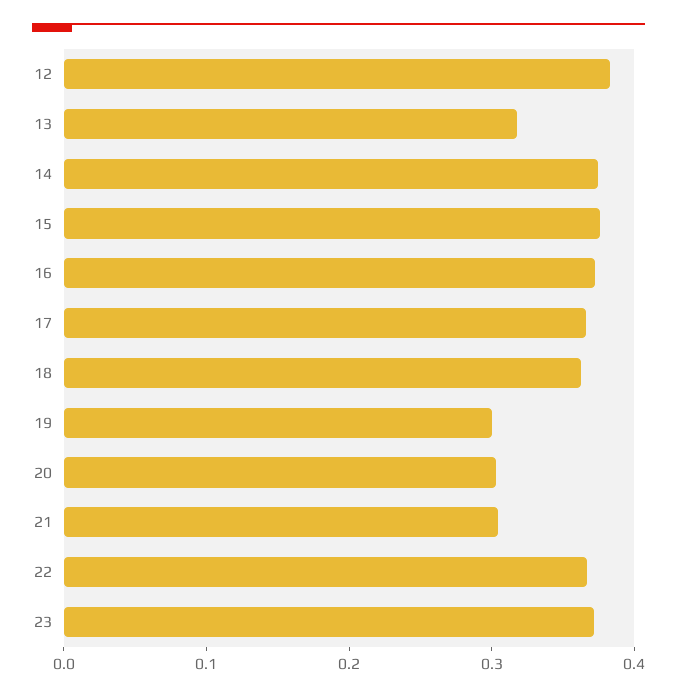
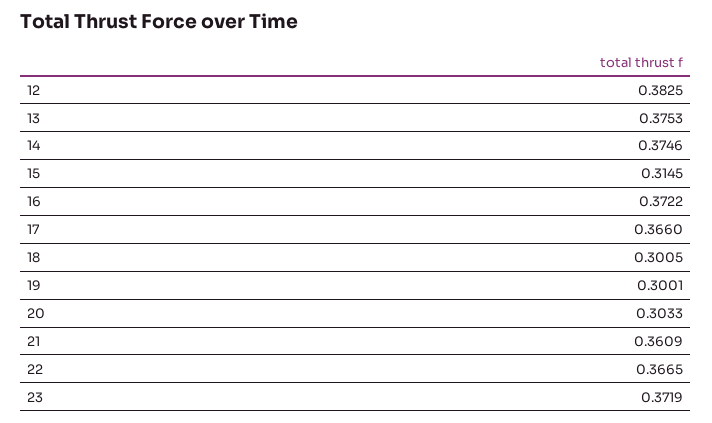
13: 0.32 -> 0.3753
15: 0.38 -> 0.3145
18: 0.36 -> 0.3005
21: 0.3 -> 0.3609

